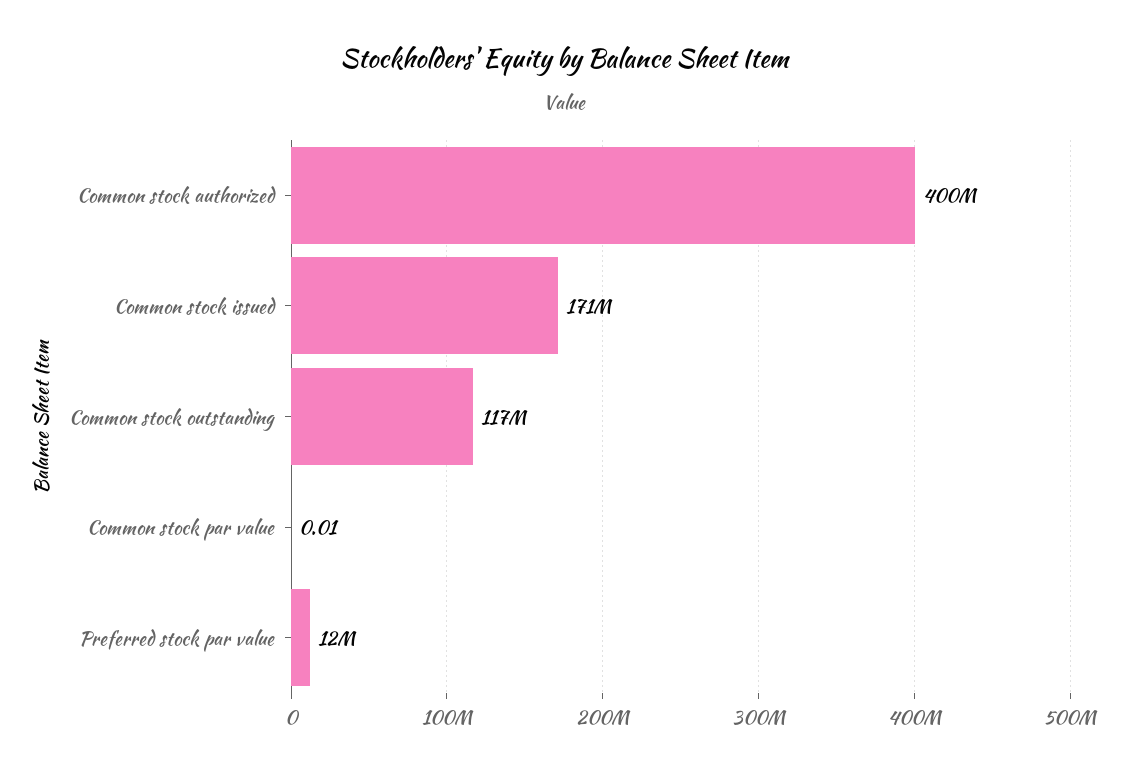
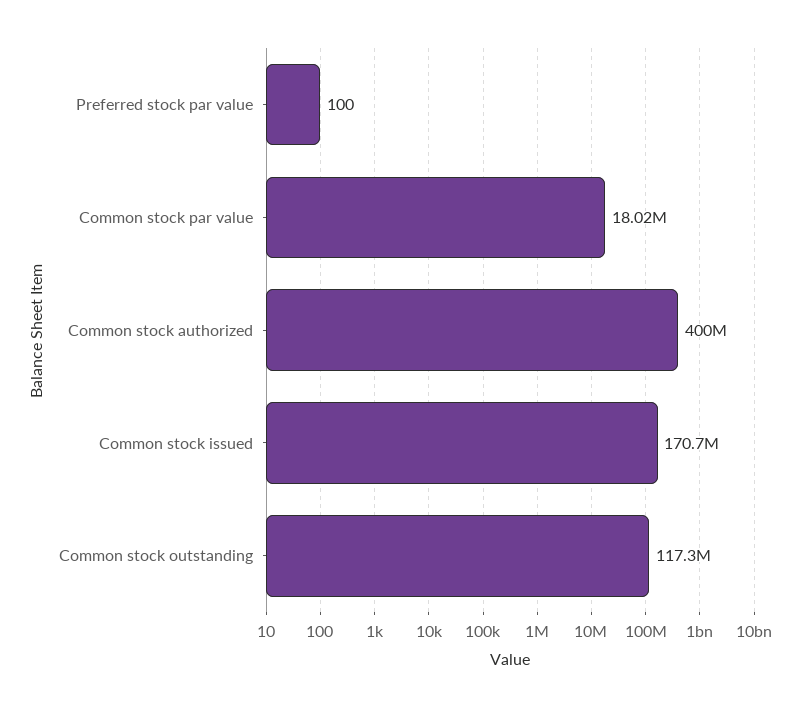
Common stock par value: 0.01 -> 18020000
Preferred stock par value: 12000000 -> 100

